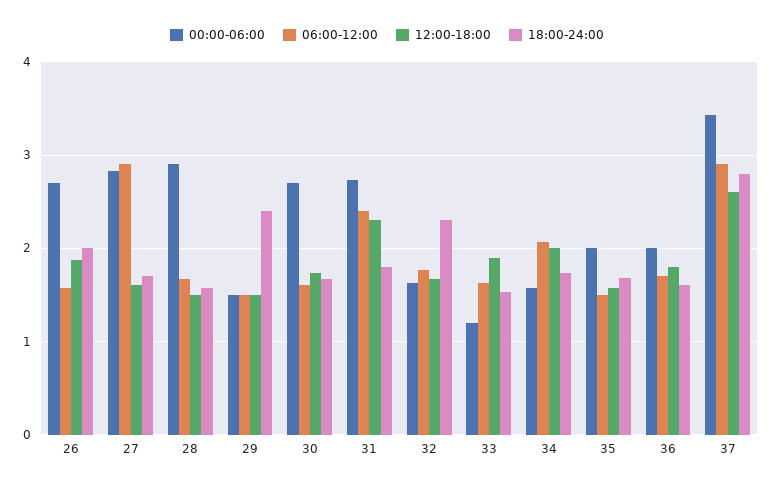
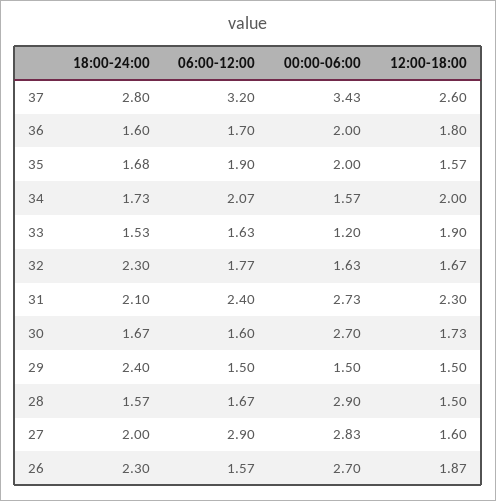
18:00-24:00, 26: 2 -> 2.3
18:00-24:00, 27: 1.7 -> 2
18:00-24:00, 31: 1.8 -> 2.1
06:00-12:00, 35: 1.5 -> 1.9
06:00-12:00, 37: 2.9 -> 3.2

